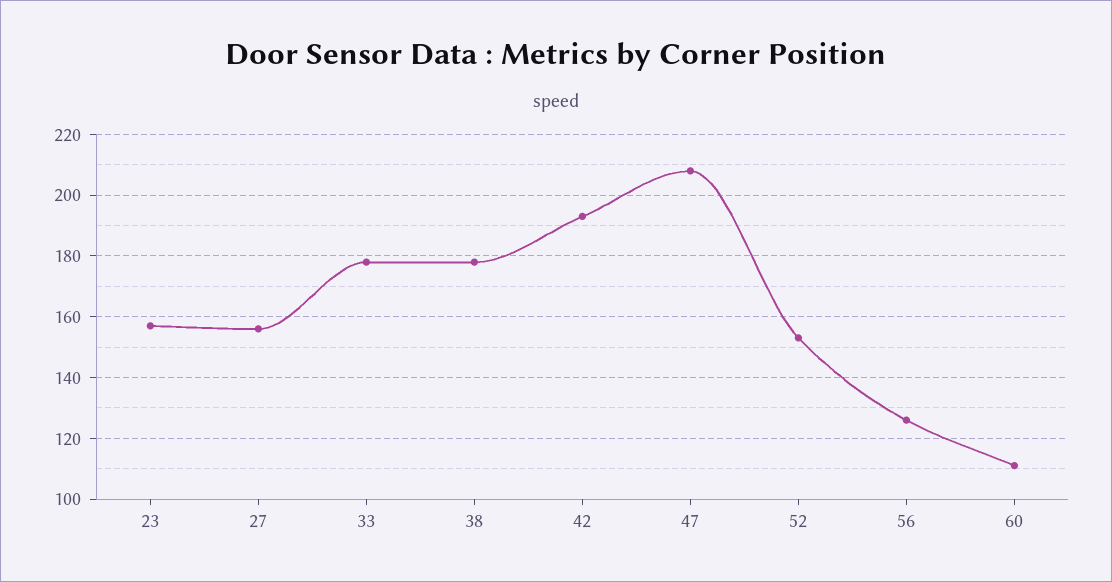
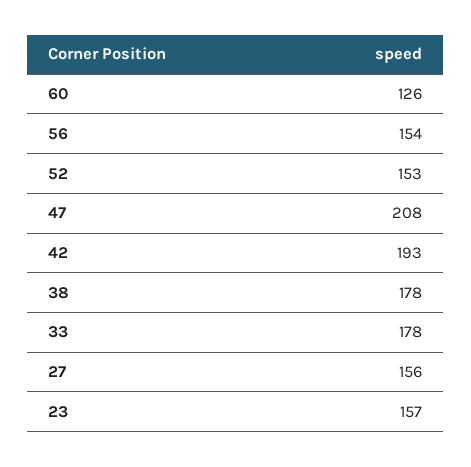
56: 125 -> 154
60: 110 -> 126

